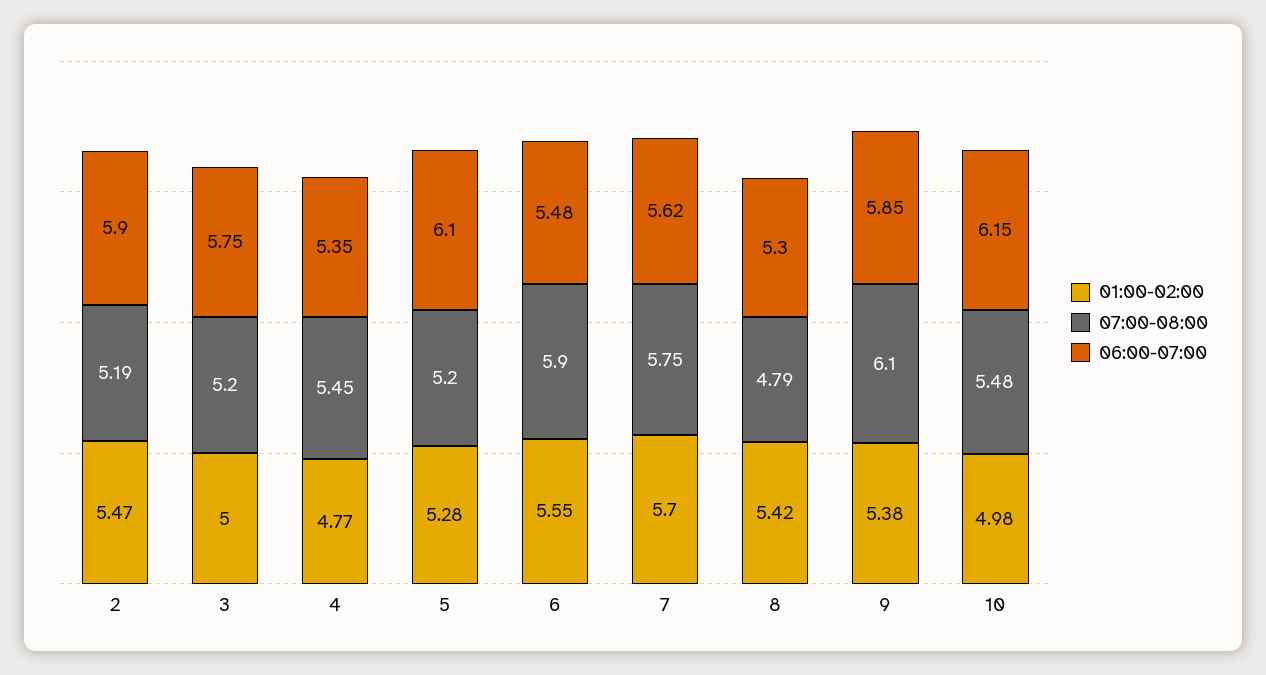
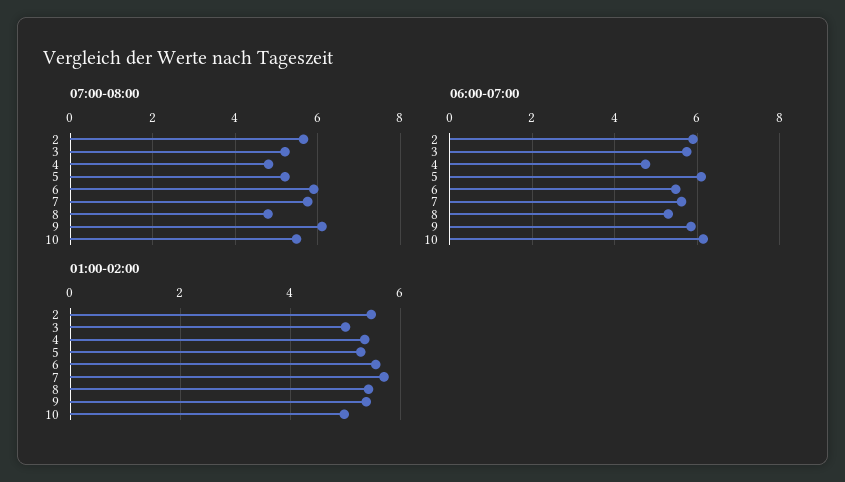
07:00-08:00, 2: 5.19 -> 5.6
01:00-02:00, 4: 4.77 -> 5.4
07:00-08:00, 4: 5.45 -> 4.8
06:00-07:00, 4: 5.35 -> 4.8

